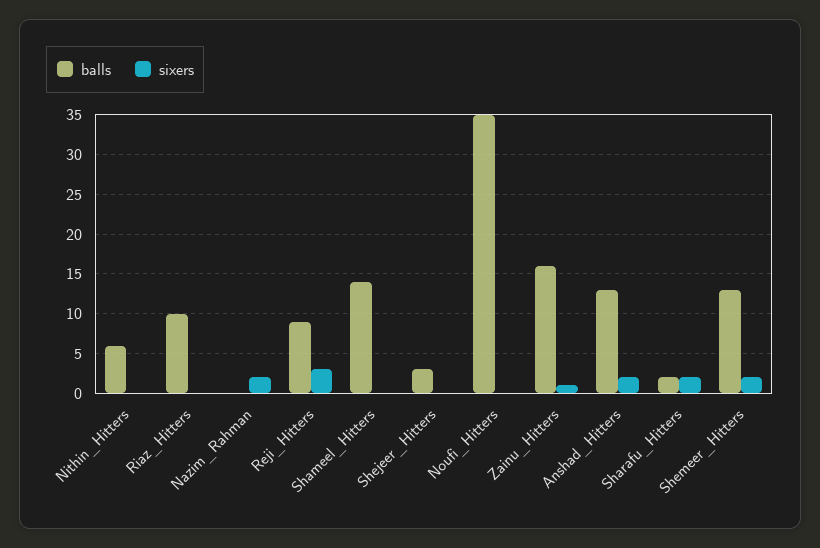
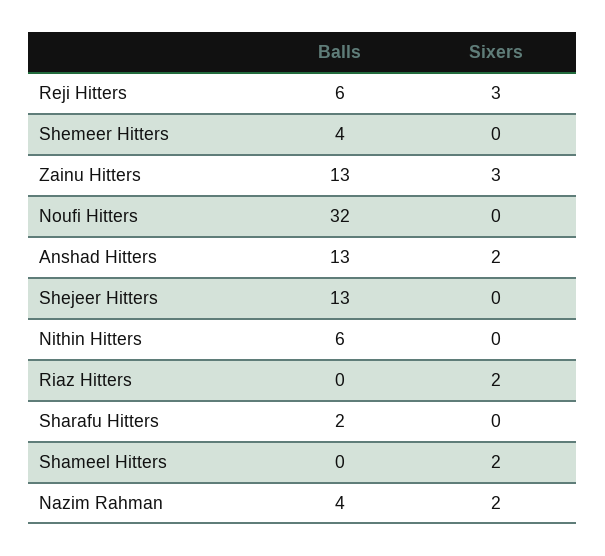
balls, Riaz_Hitters: 10 -> 0
sixers, Riaz_Hitters: 0 -> 2
balls, Nazim_Rahman: 0 -> 4
balls, Reji_Hitters: 9 -> 6
balls, Shameel_Hitters: 14 -> 0
sixers, Shameel_Hitters: 0 -> 2
balls, Shejeer_Hitters: 3 -> 13
balls, Noufi_Hitters: 35 -> 32
balls, Zainu_Hitters: 16 -> 13
sixers, Zainu_Hitters: 1 -> 3
sixers, Sharafu_Hitters: 2 -> 0
balls, Shemeer_Hitters: 13 -> 4
sixers, Shemeer_Hitters: 2 -> 0

